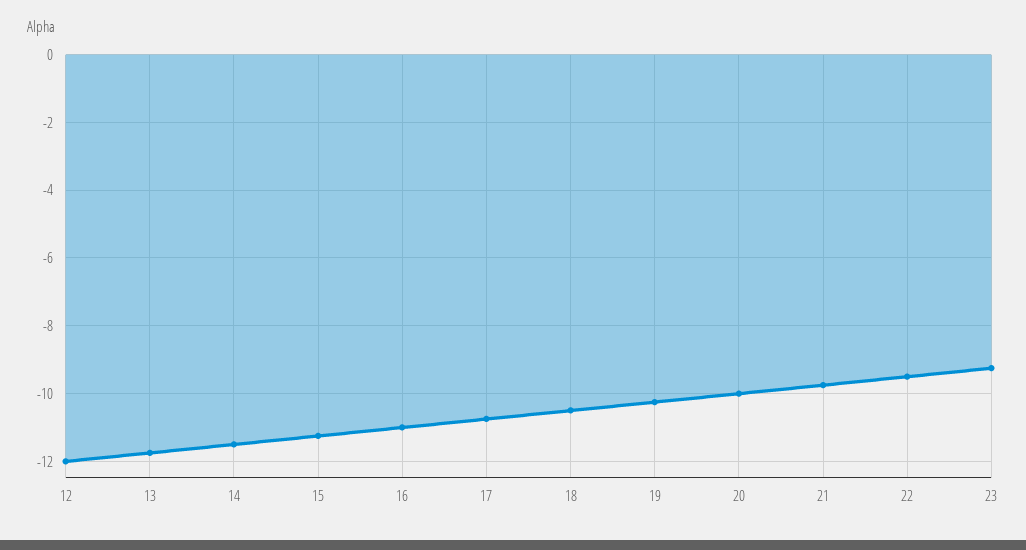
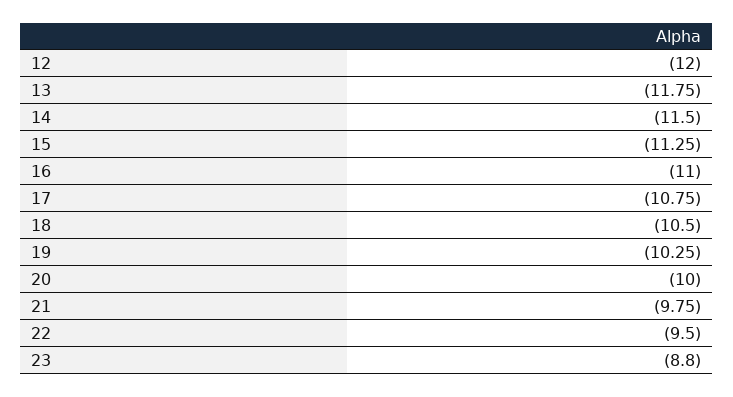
23: -9.2 -> -8.8

